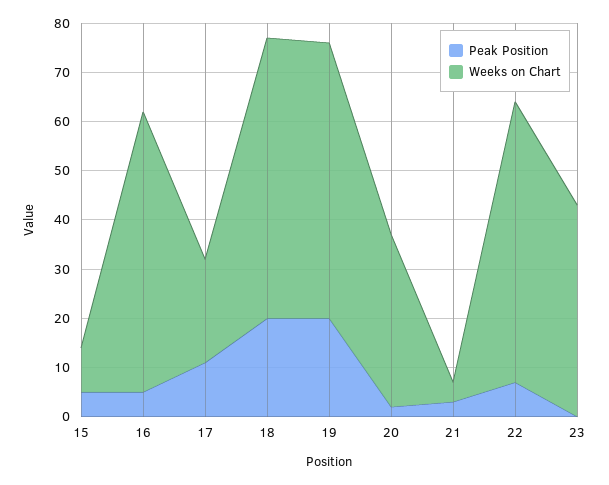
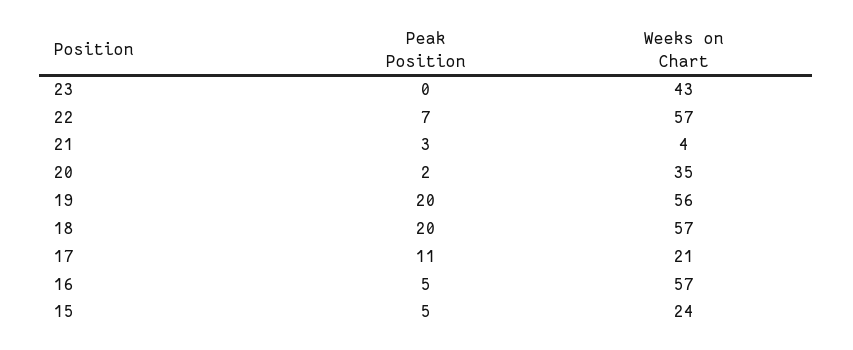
Weeks on Chart, 15: 10 -> 24

